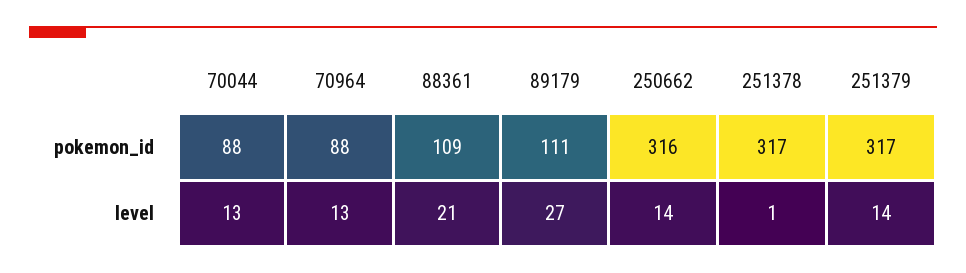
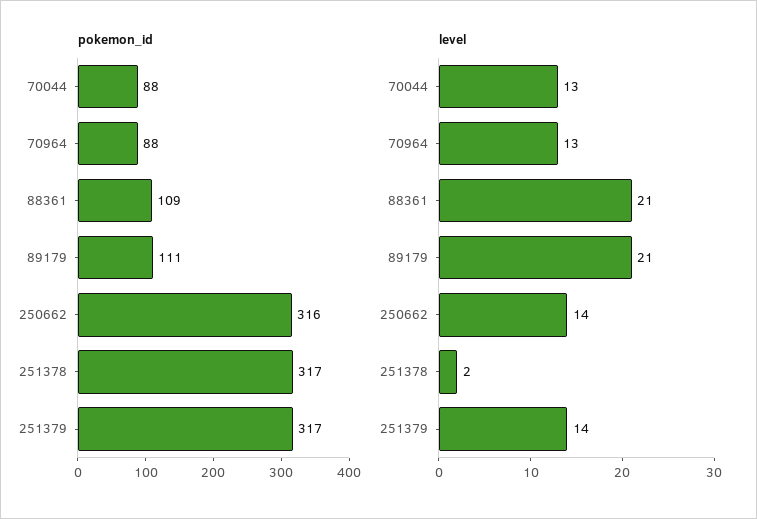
level, 89179: 27 -> 21
level, 251378: 1 -> 2

